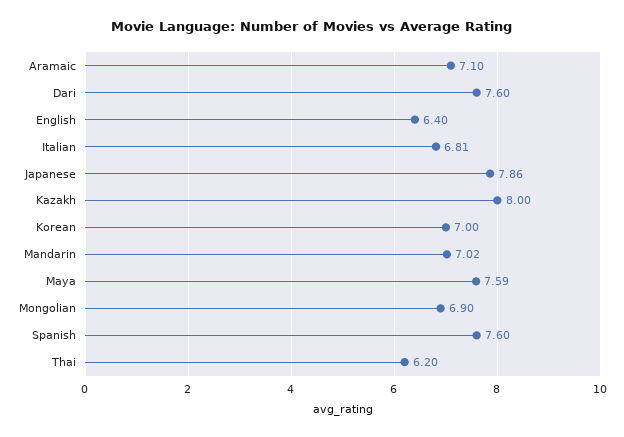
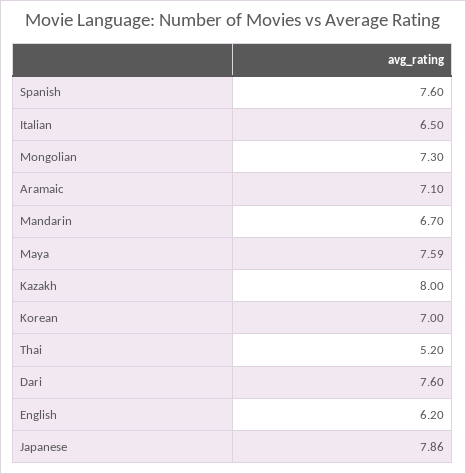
English: 6.4 -> 6.2
Italian: 6.81 -> 6.5
Mandarin: 7.02 -> 6.7
Mongolian: 6.9 -> 7.3
Thai: 6.2 -> 5.2

